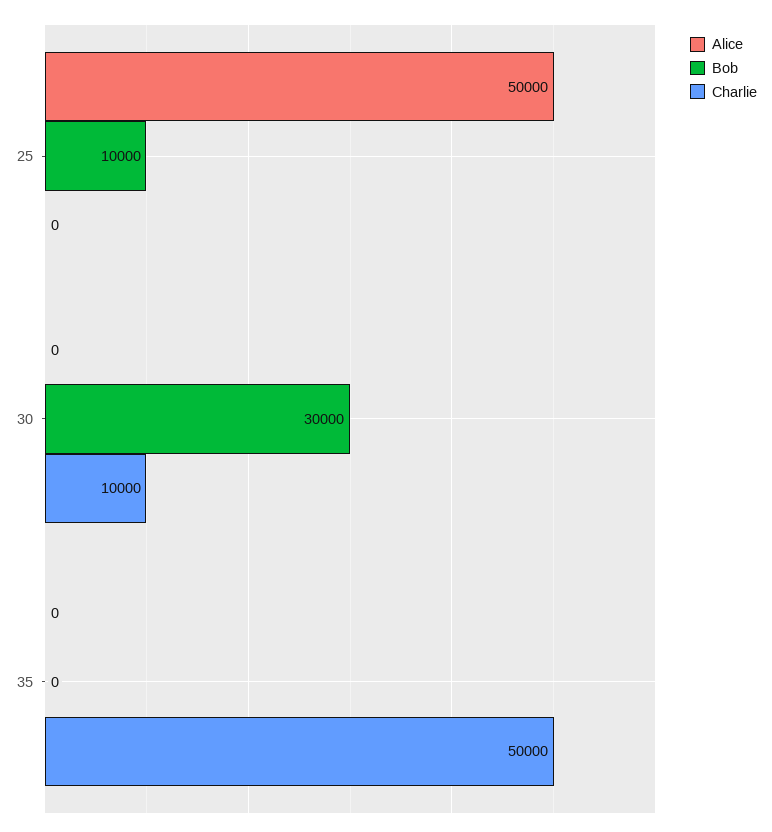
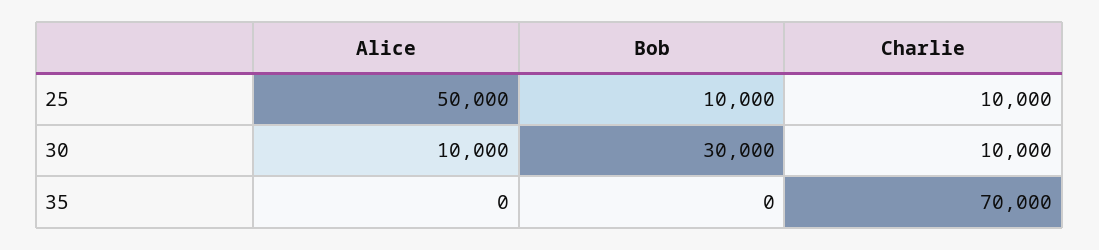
Charlie, 25: 0 -> 10000
Alice, 30: 0 -> 10000
Charlie, 35: 50000 -> 70000

